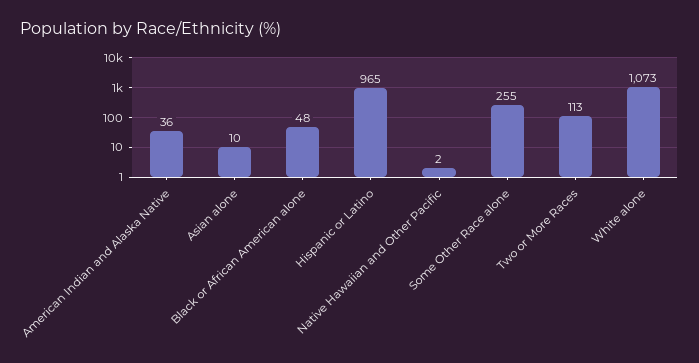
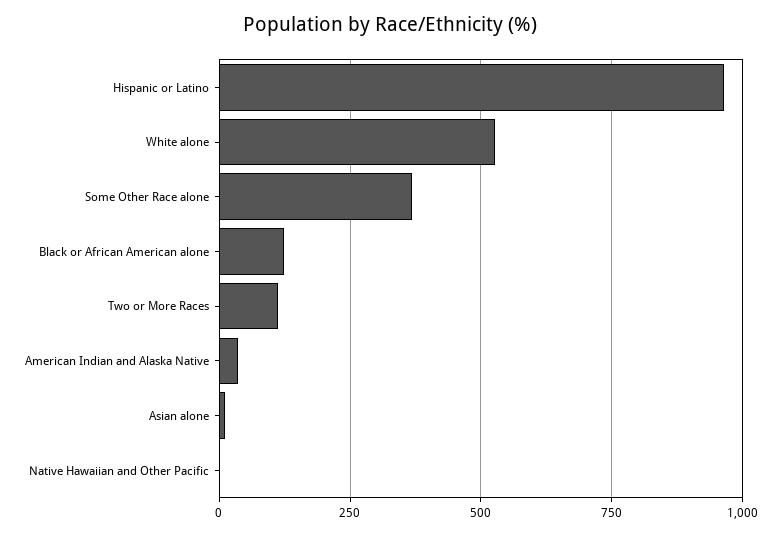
Black or African American alone: 48 -> 125
Some Other Race alone: 255 -> 375
White alone: 1073 -> 525

